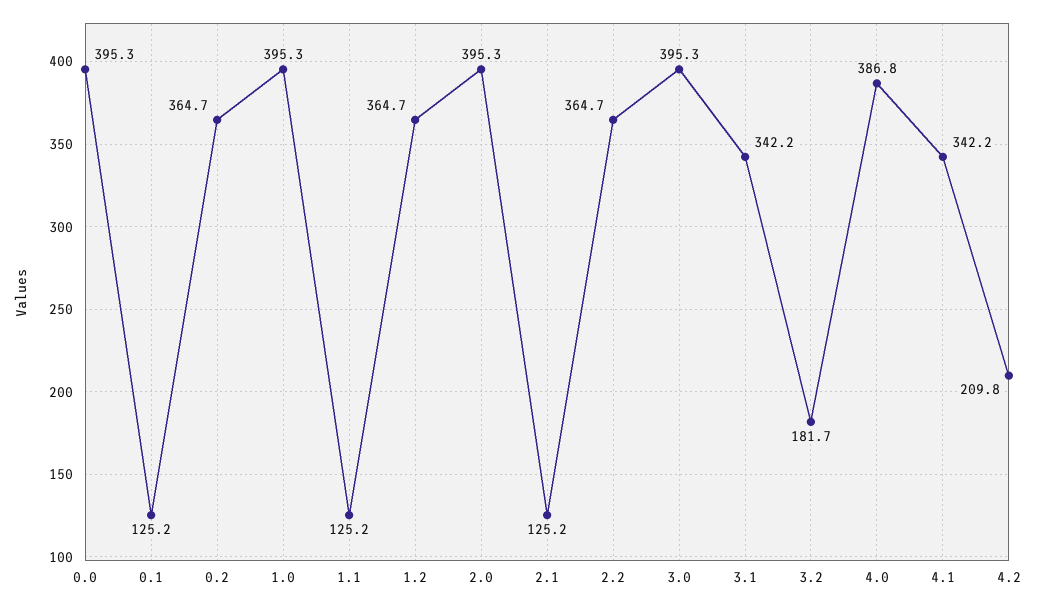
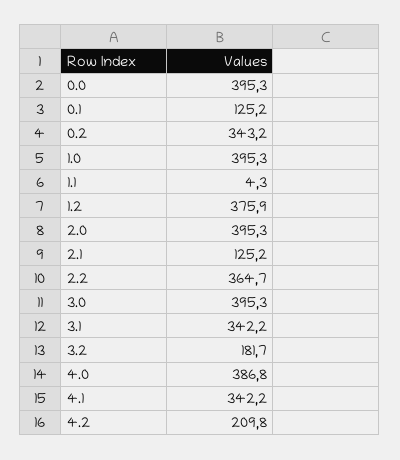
0.2: 364.7 -> 343.2
1.1: 125.2 -> 4.3
1.2: 364.7 -> 375.9

